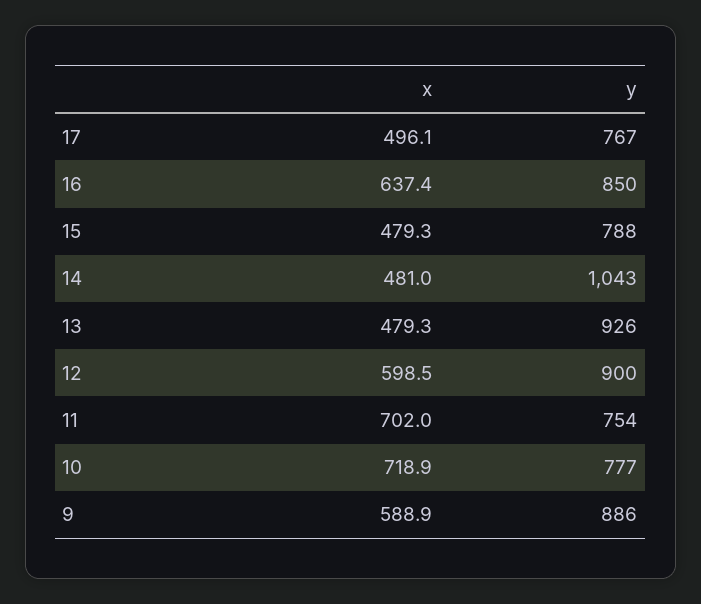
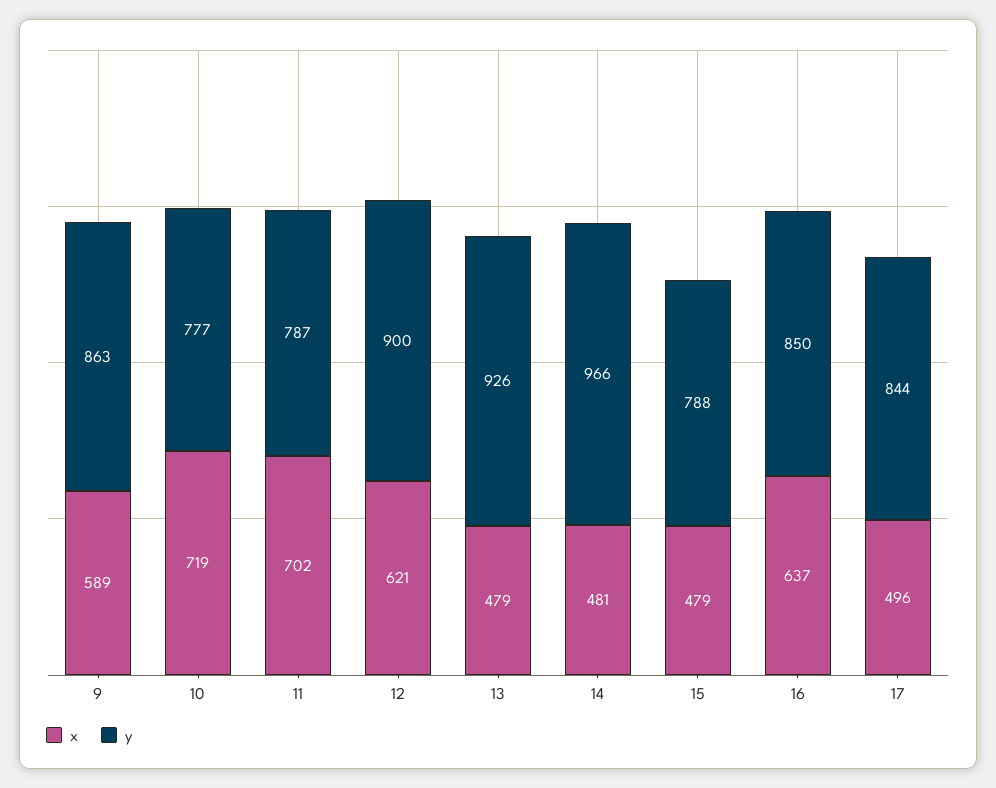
y, 17: 767 -> 844
y, 14: 1043 -> 966
x, 12: 598.5 -> 621
y, 11: 754 -> 787
y, 9: 886 -> 863

